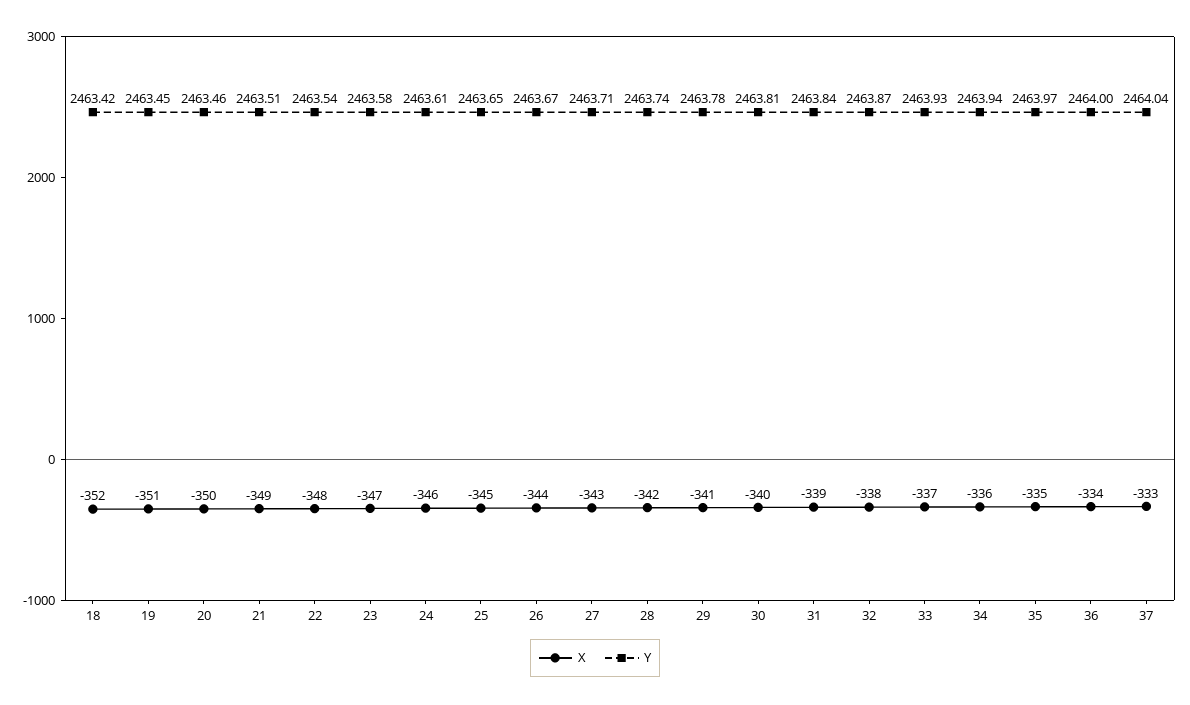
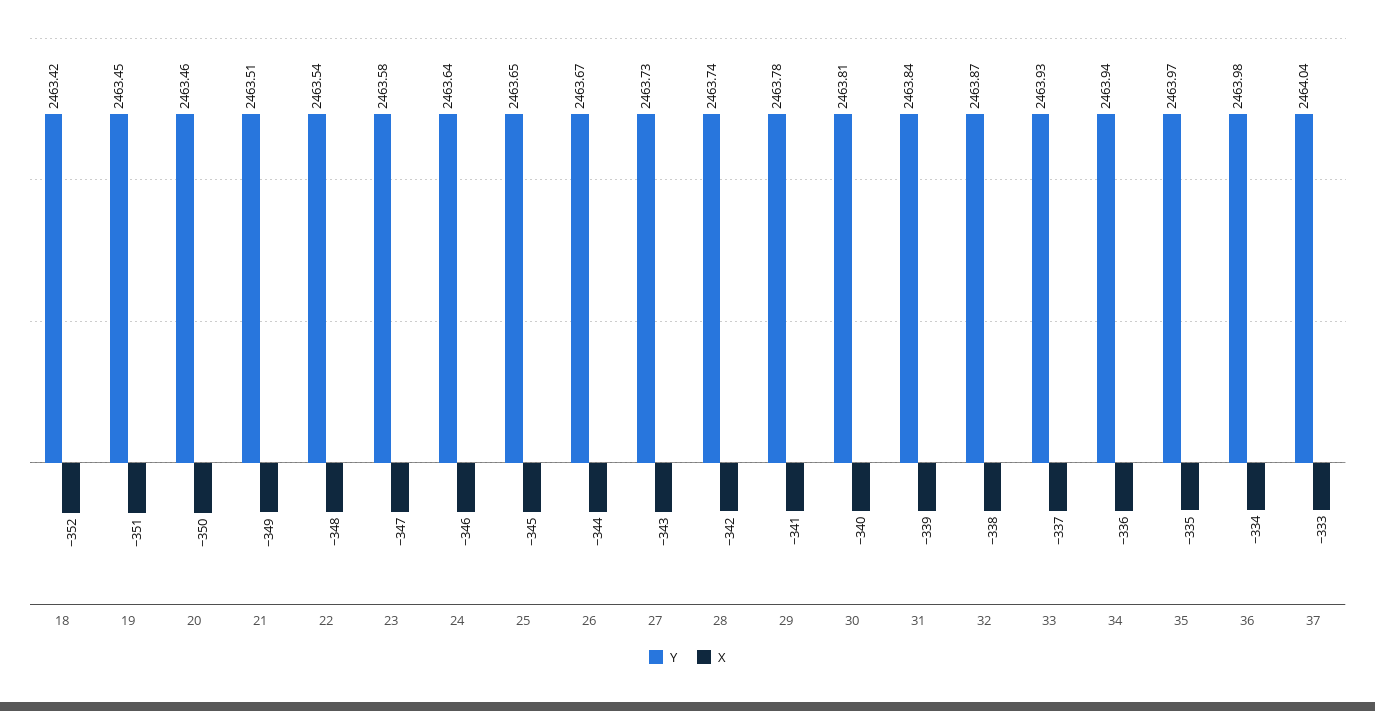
Y, 24: 2463.61 -> 2463.64
Y, 27: 2463.71 -> 2463.73
Y, 36: 2464 -> 2463.98

